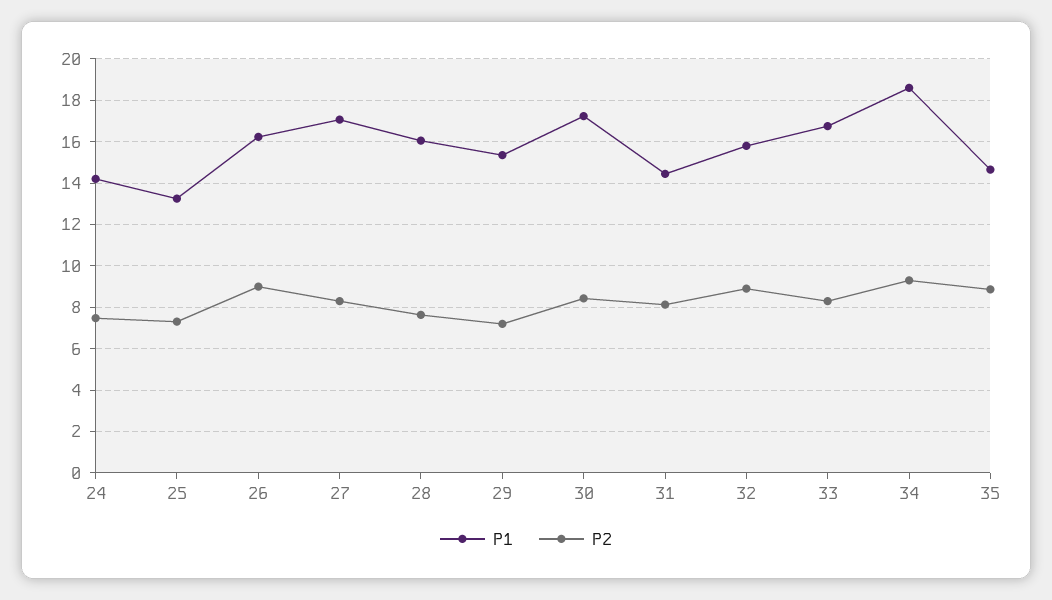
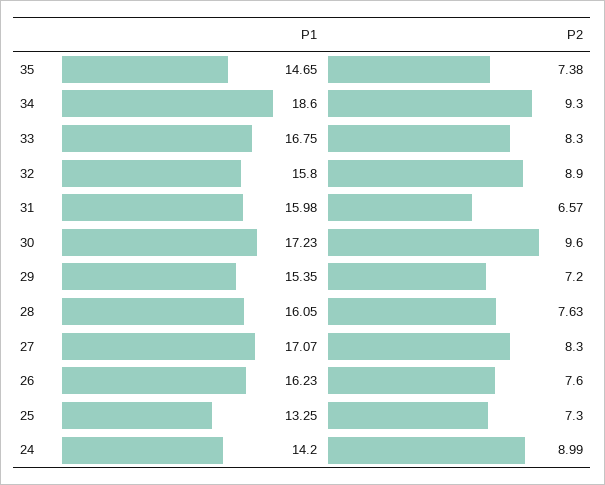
P2, 24: 7.5 -> 8.99
P2, 26: 9 -> 7.6
P2, 30: 8.5 -> 9.6
P1, 31: 14.5 -> 15.98
P2, 31: 8 -> 6.57
P2, 35: 9 -> 7.38

